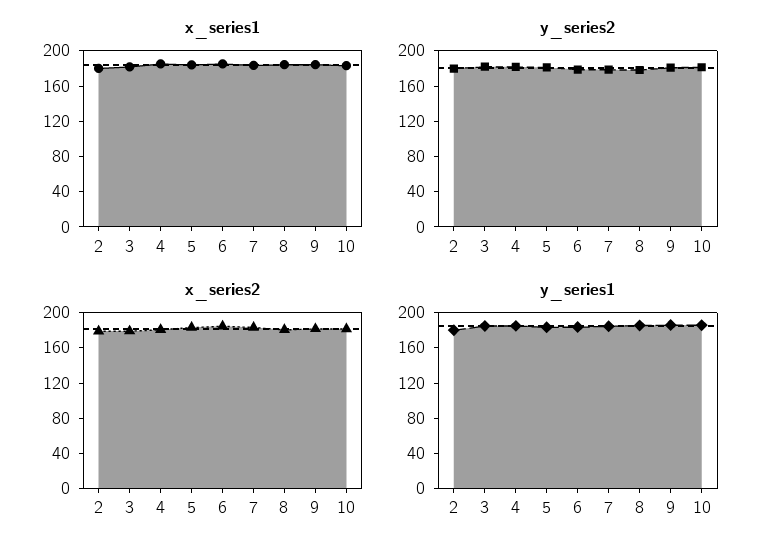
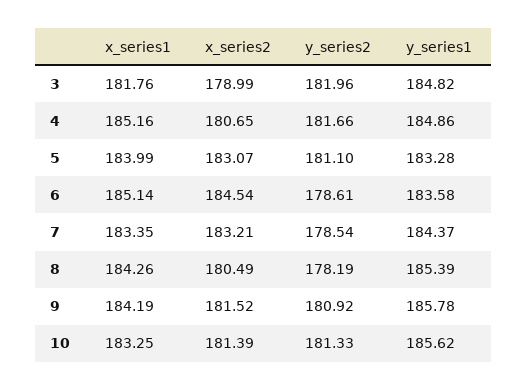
x_series1, 2: 180 -> none
y_series2, 2: 180 -> none
x_series2, 2: 180 -> none
y_series1, 2: 180 -> none

